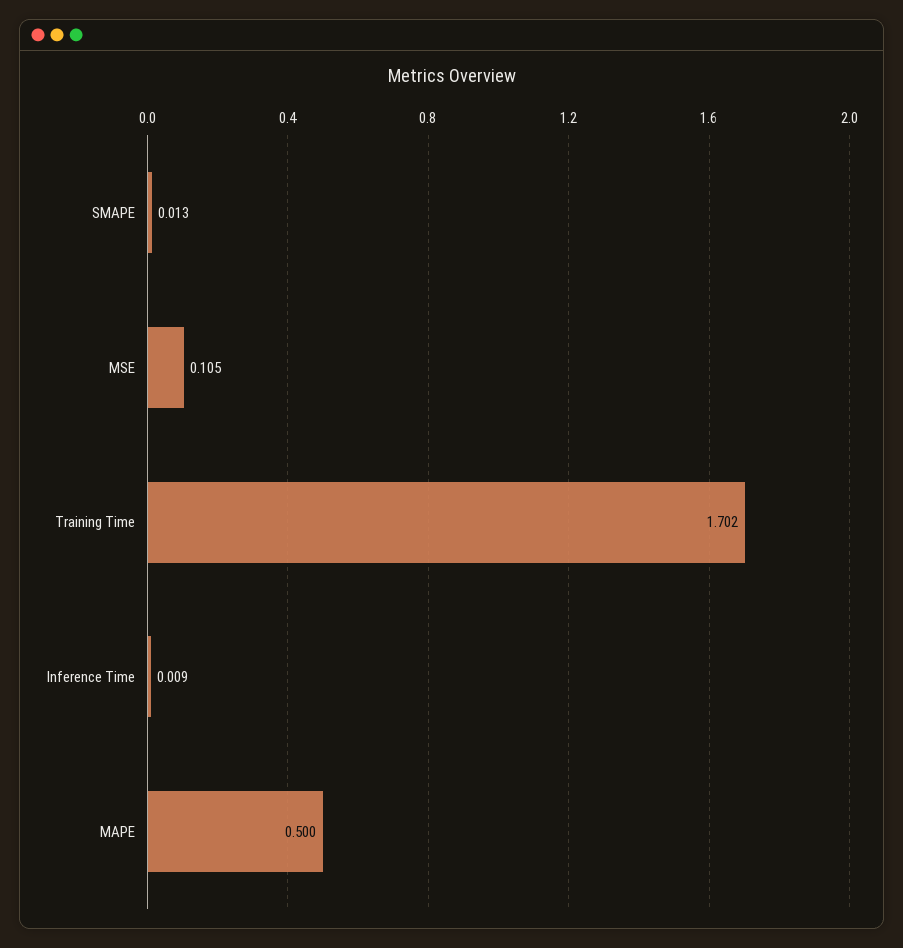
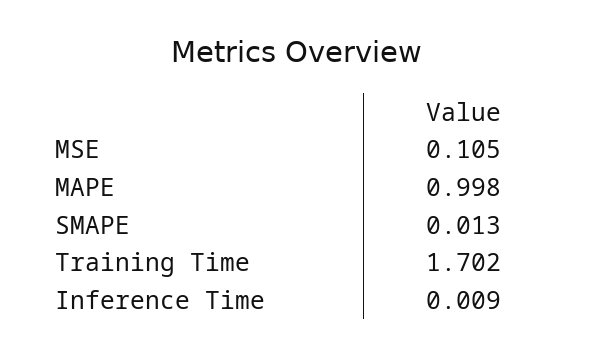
MAPE: 0.5 -> 0.998

